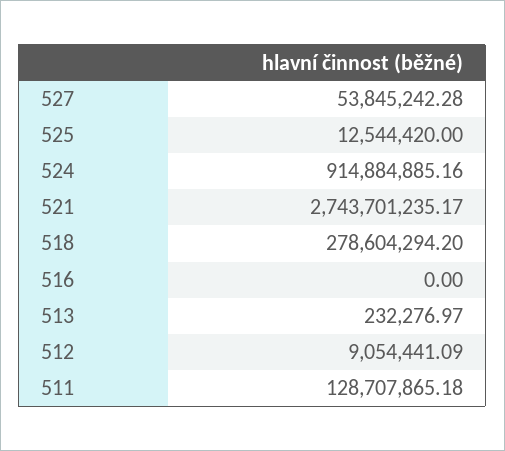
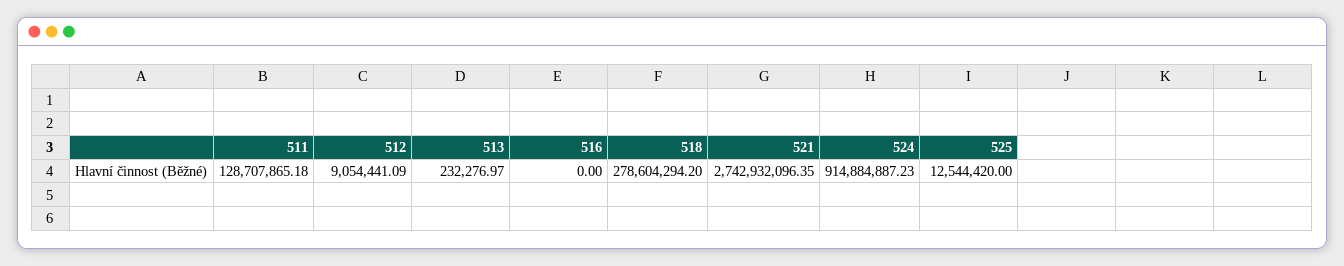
527: 53845242.28 -> none
524: 914884885.16 -> 914884887.23
521: 2743701235.17 -> 2742932096.35

